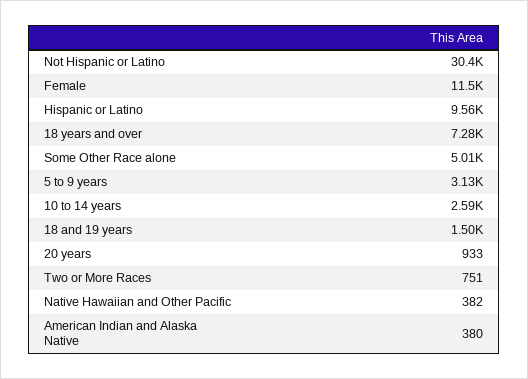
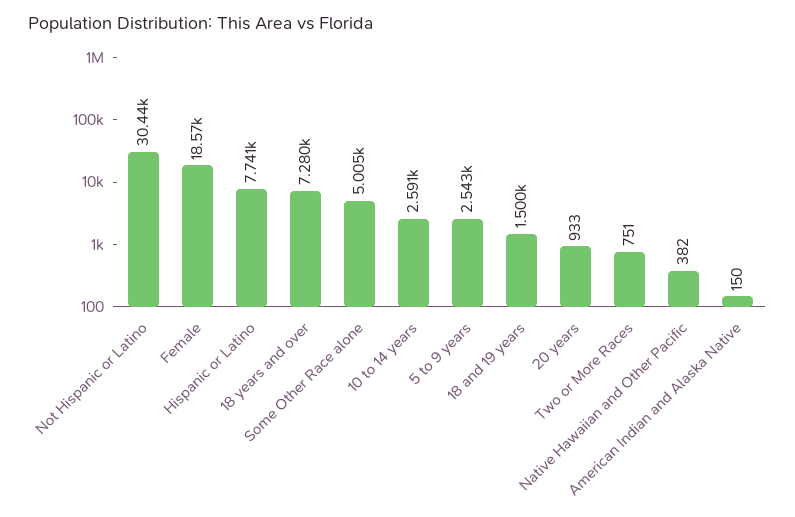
Female: 11500 -> 18570
Hispanic or Latino: 9560 -> 7741
5 to 9 years: 3130 -> 2543
American Indian and Alaska Native: 380 -> 150

